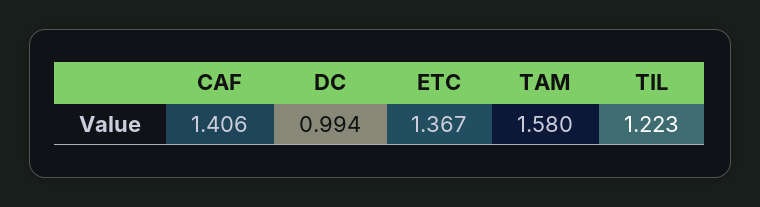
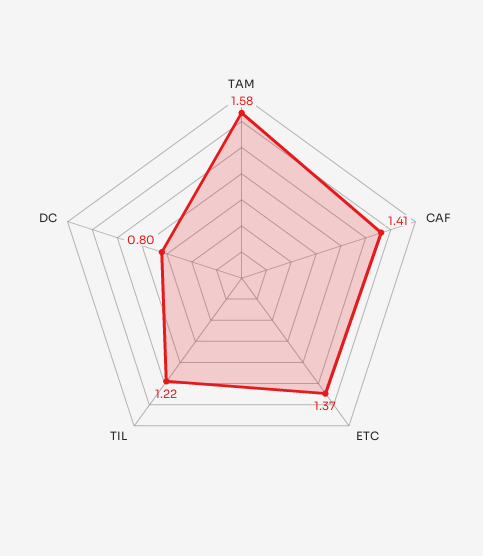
DC: 0.994 -> 0.8

